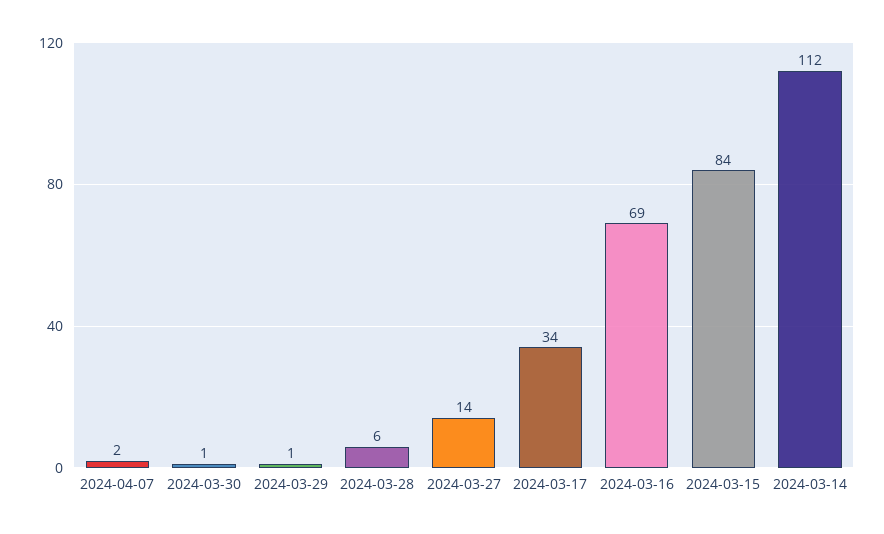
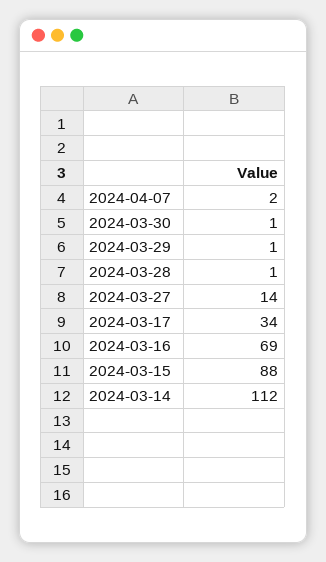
2024-03-28: 6 -> 1
2024-03-15: 84 -> 88

